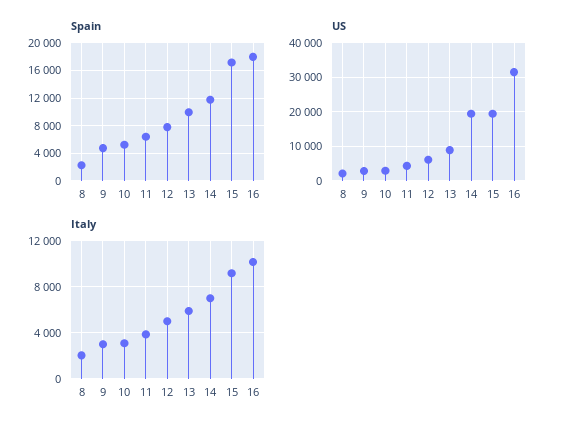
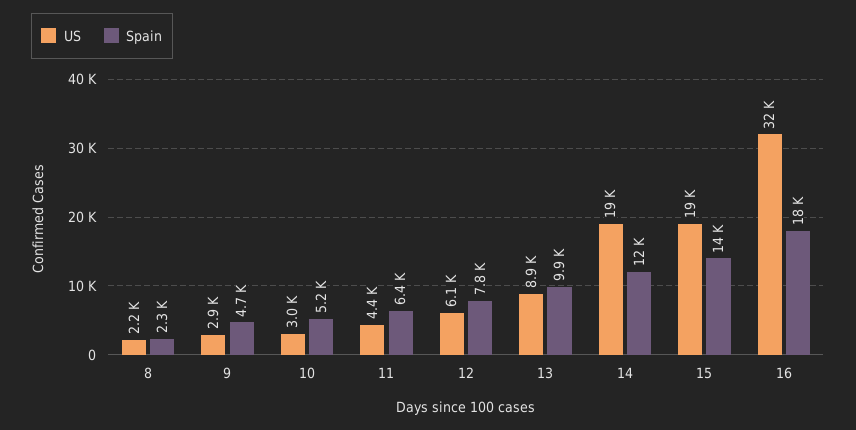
Spain, 15: 17000 -> 14000
Italy, 8: 2000 -> none
Italy, 9: 3000 -> none
Italy, 10: 3000 -> none
Italy, 11: 4000 -> none
Italy, 12: 5000 -> none
Italy, 13: 6000 -> none
Italy, 14: 7000 -> none
Italy, 15: 9000 -> none
Italy, 16: 10000 -> none

